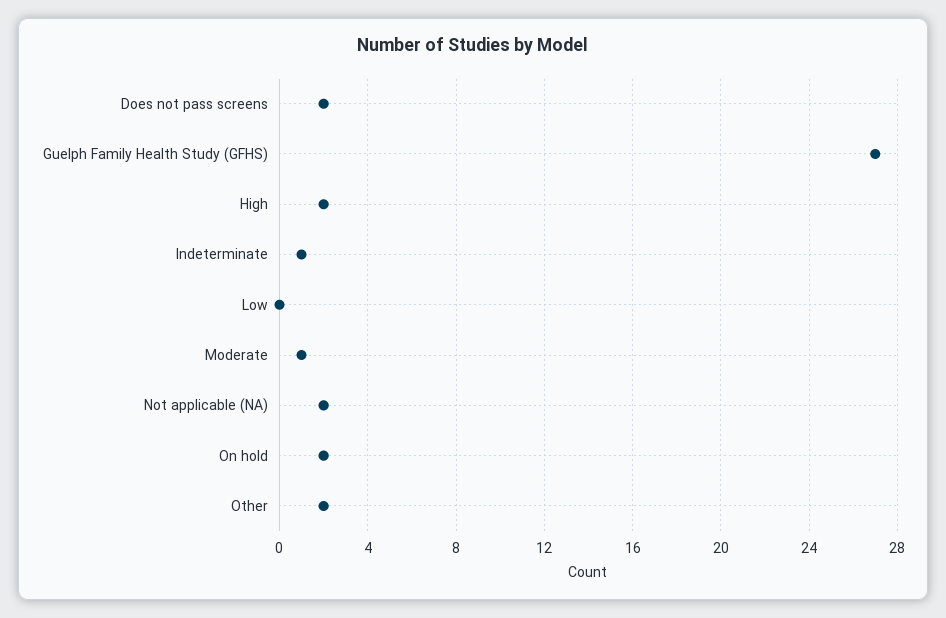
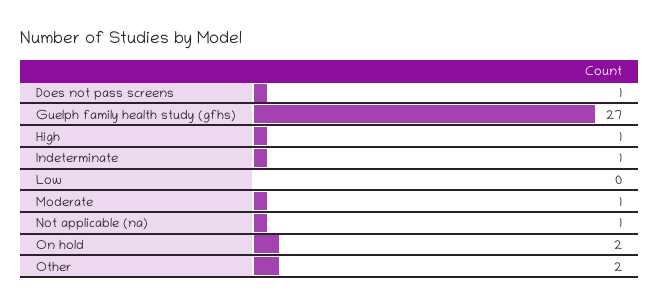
Does not pass screens: 2 -> 1
High: 2 -> 1
Not applicable (NA): 2 -> 1

